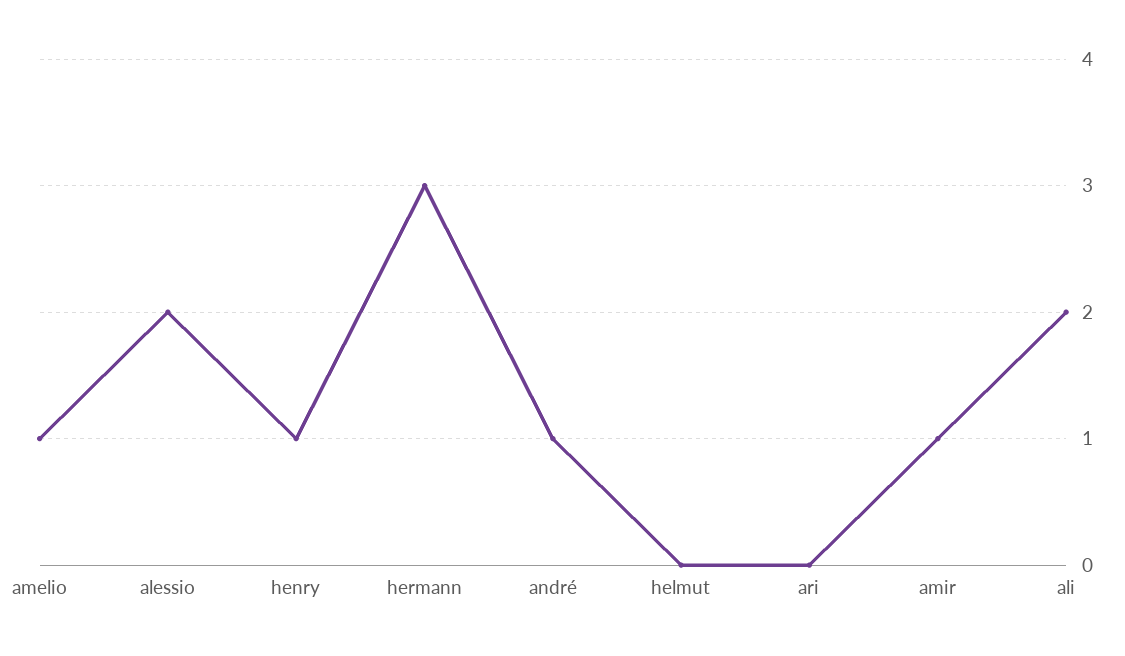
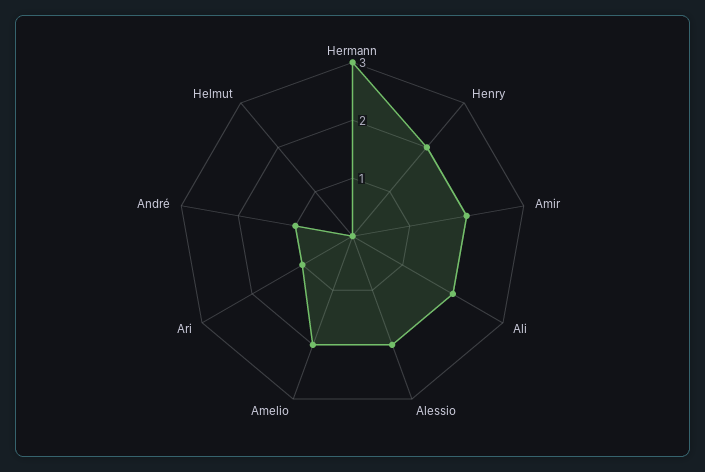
amelio: 1 -> 2
henry: 1 -> 2
ari: 0 -> 1
amir: 1 -> 2

